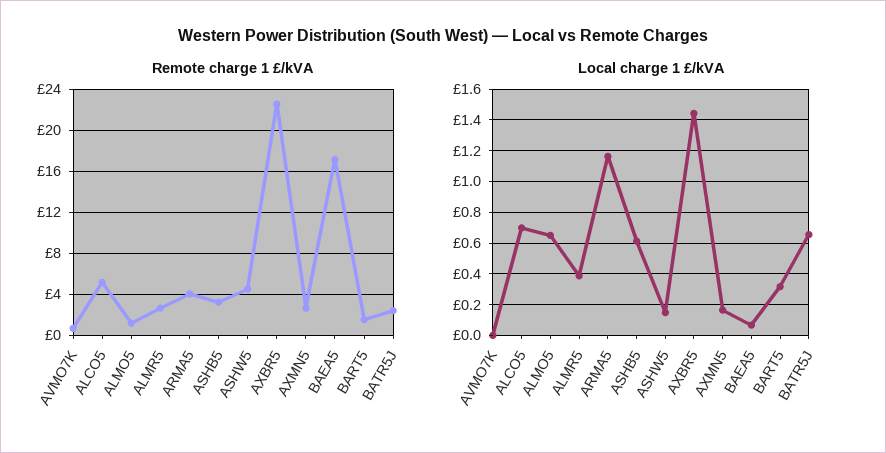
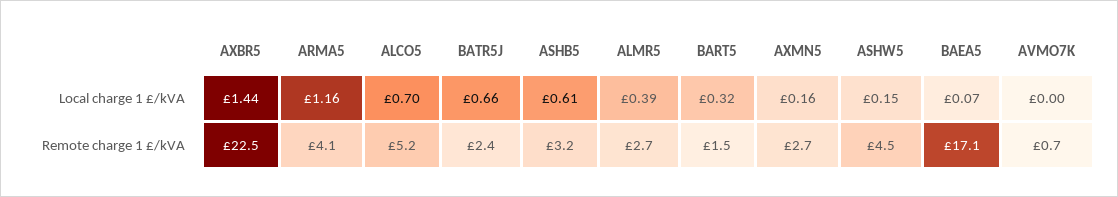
Remote charge 1 £/kVA, ALMO5: 1 -> none
Local charge 1 £/kVA, ALMO5: 0.65 -> none

